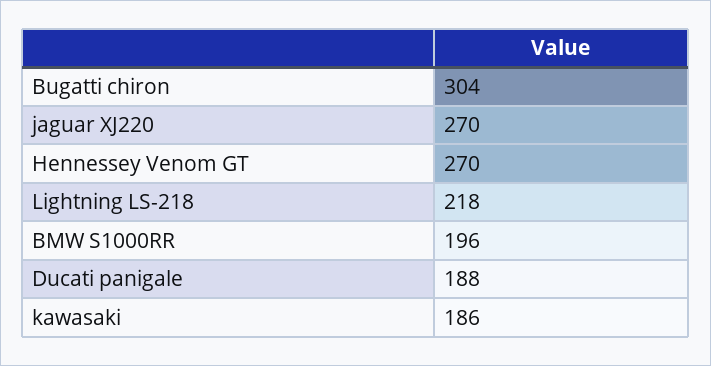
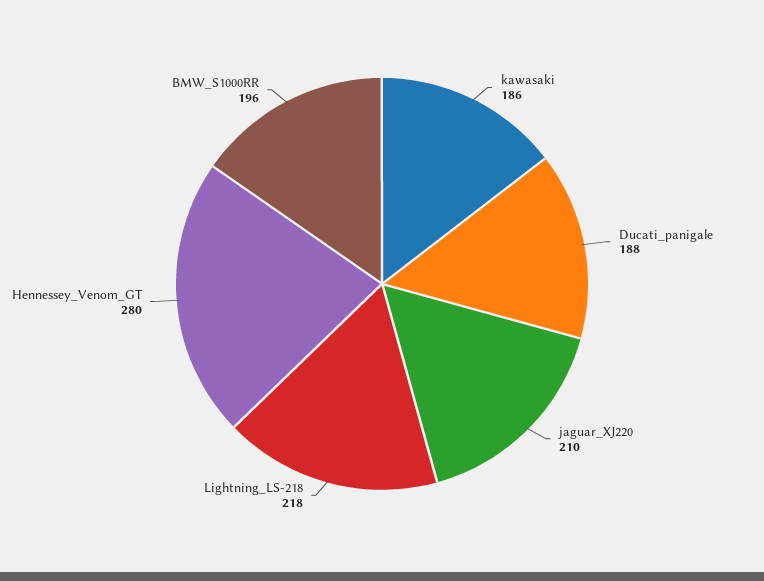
Bugatti chiron: 304 -> none
jaguar XJ220: 270 -> 210
Hennessey Venom GT: 270 -> 280

